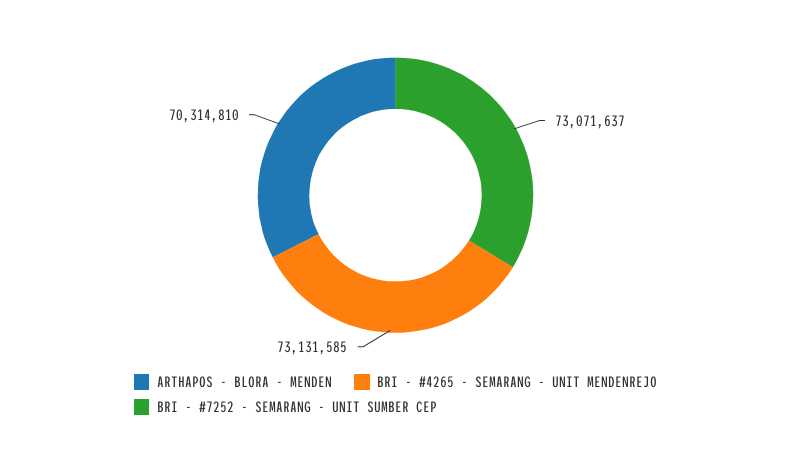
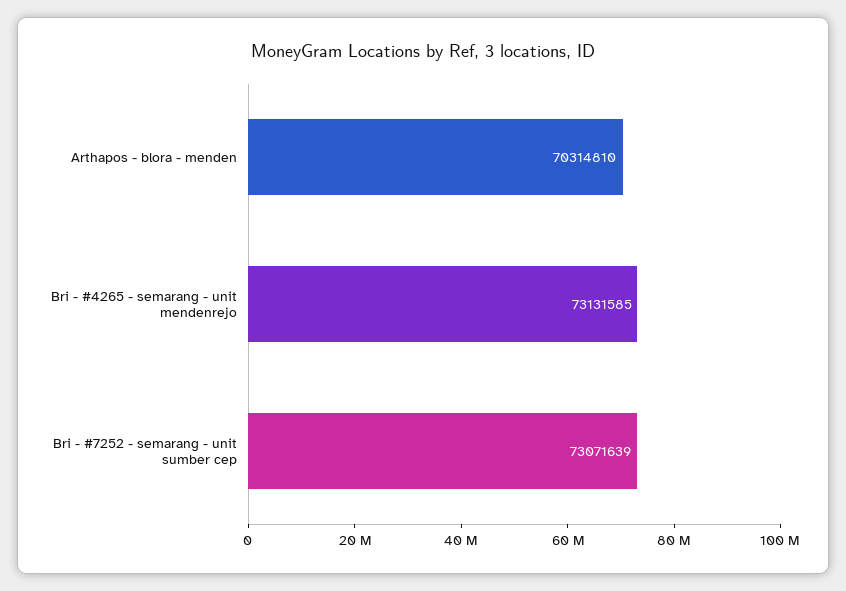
BRI - #7252 - SEMARANG - UNIT SUMBER CEP: 73071637 -> 73071639

